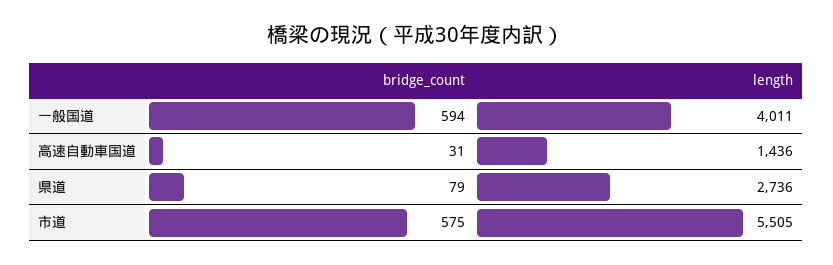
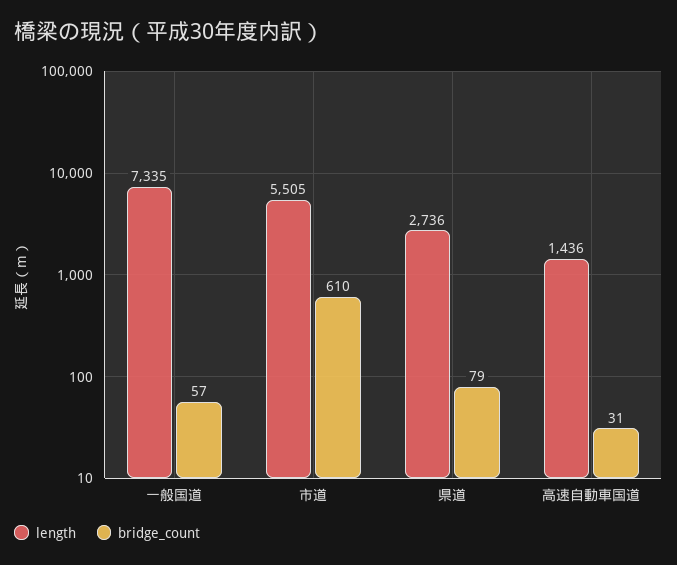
bridge_count, 一般国道: 594 -> 57
length, 一般国道: 4011 -> 7335
bridge_count, 市道: 575 -> 610

